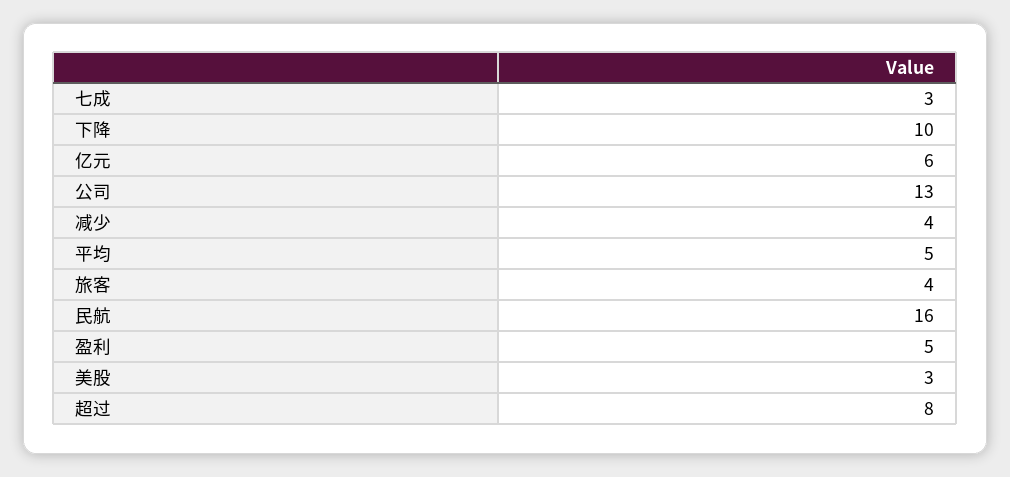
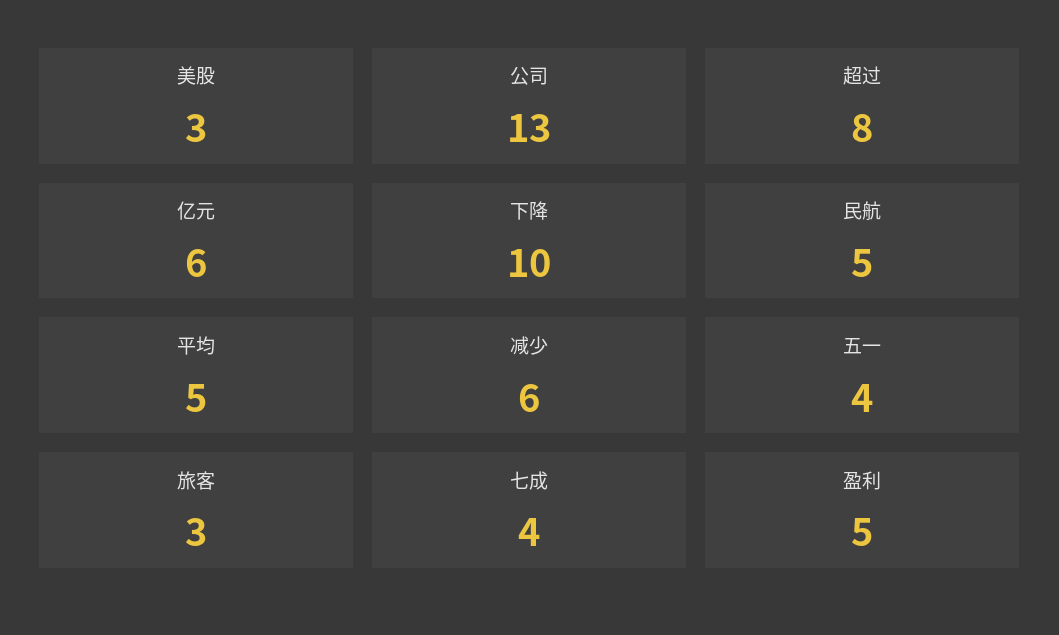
七成: 3 -> 4
减少: 4 -> 6
旅客: 4 -> 3
民航: 16 -> 5
五一: none -> 4

